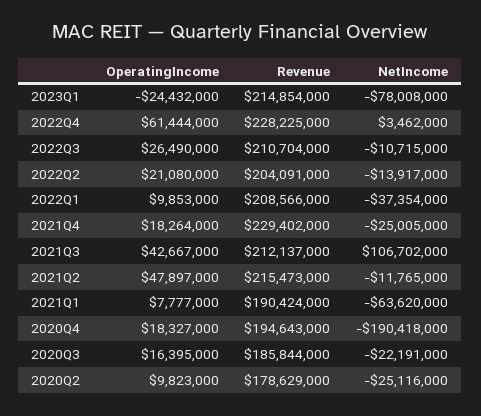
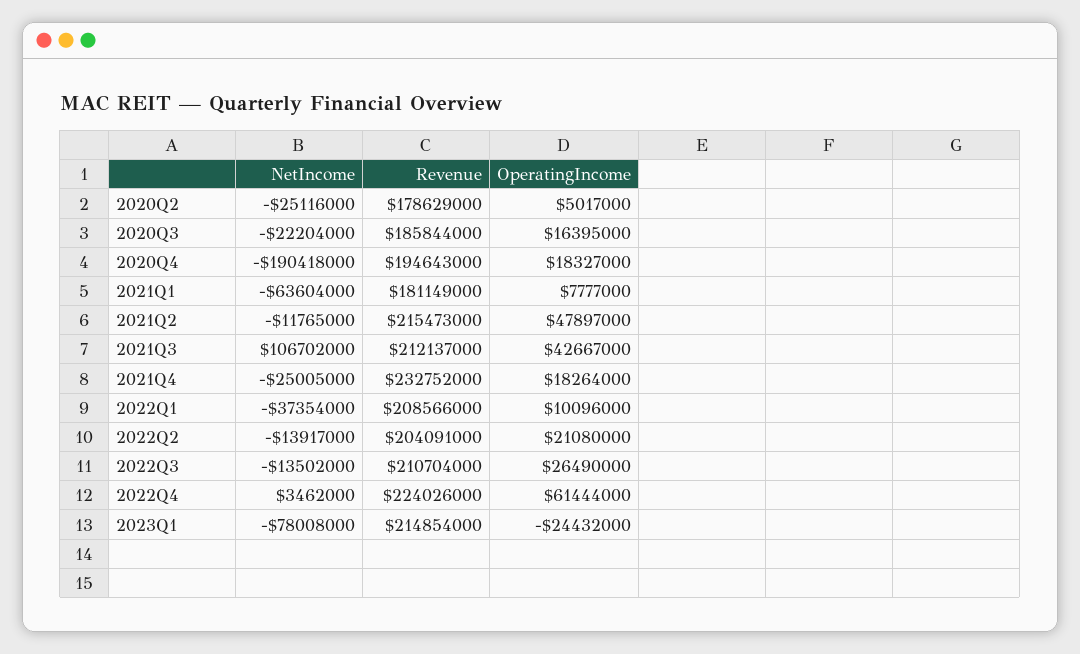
Revenue, 2022Q4: 228225000 -> 224026000
NetIncome, 2022Q3: -10715000 -> -13502000
OperatingIncome, 2022Q1: 9853000 -> 10096000
Revenue, 2021Q4: 229402000 -> 232752000
Revenue, 2021Q1: 190424000 -> 181149000
NetIncome, 2021Q1: -63620000 -> -63604000
NetIncome, 2020Q3: -22191000 -> -22204000
OperatingIncome, 2020Q2: 9823000 -> 5017000

